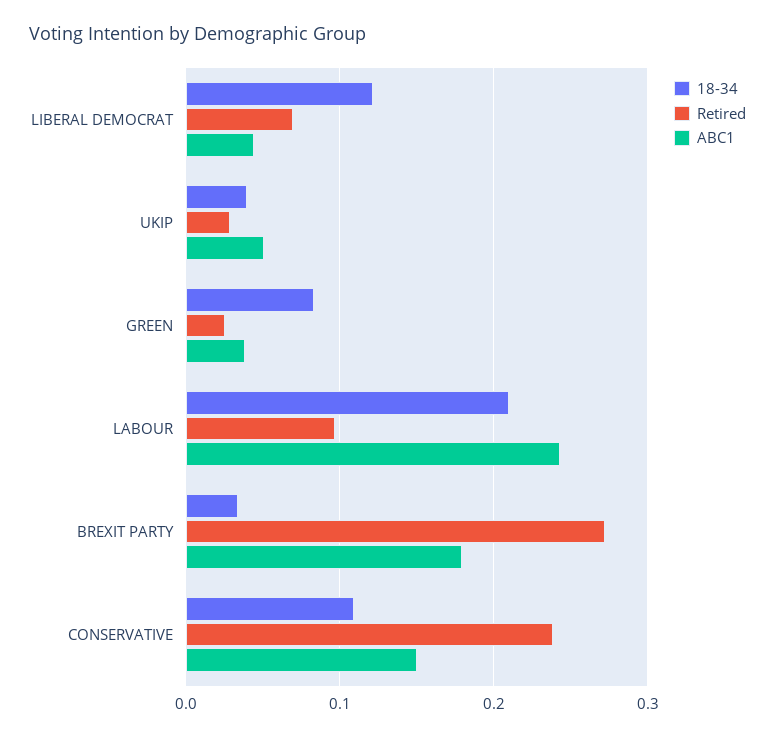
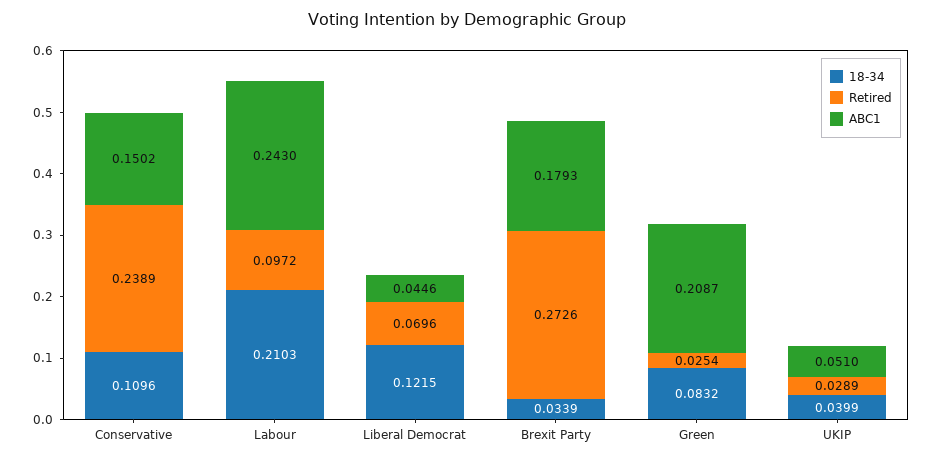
ABC1, GREEN: 0.04 -> 0.2087

